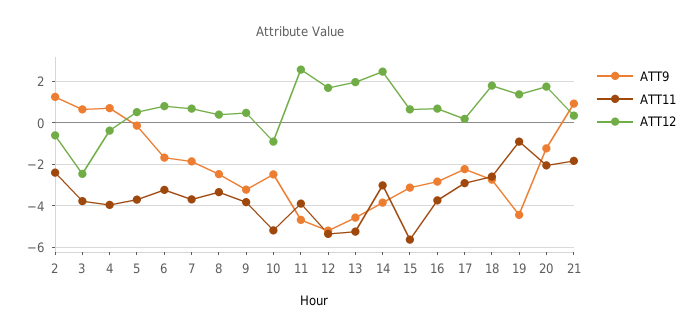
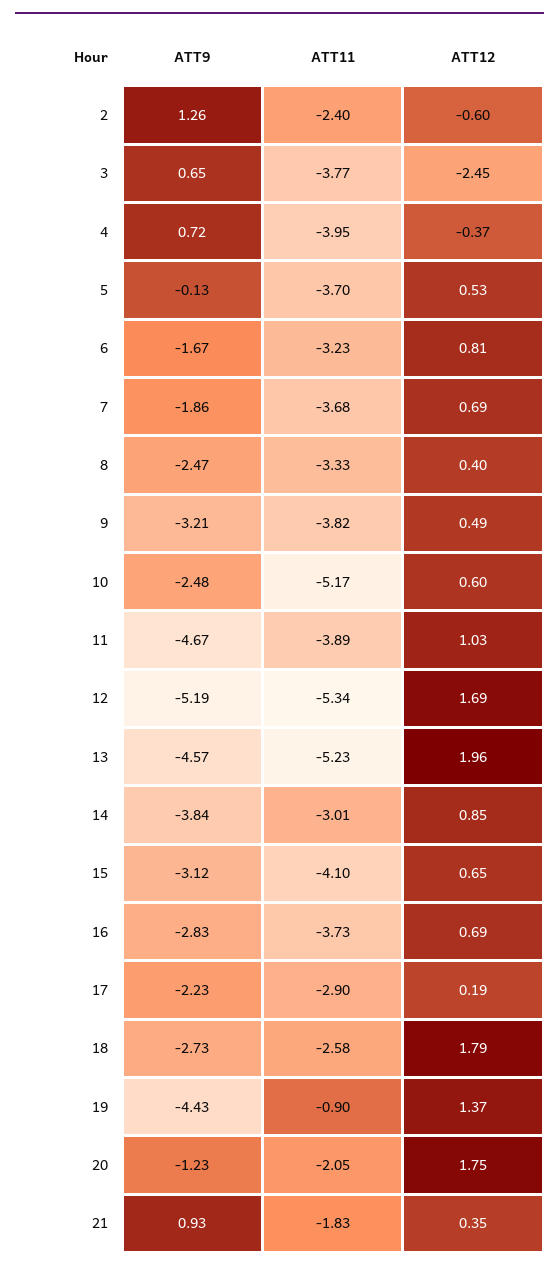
ATT12, 10: -1 -> 0.6
ATT12, 11: 2.5 -> 1.03
ATT12, 14: 2.5 -> 0.85
ATT11, 15: -5.5 -> -4.1

